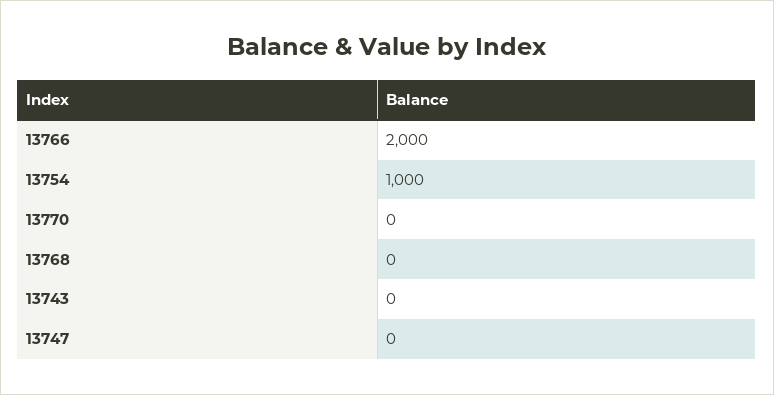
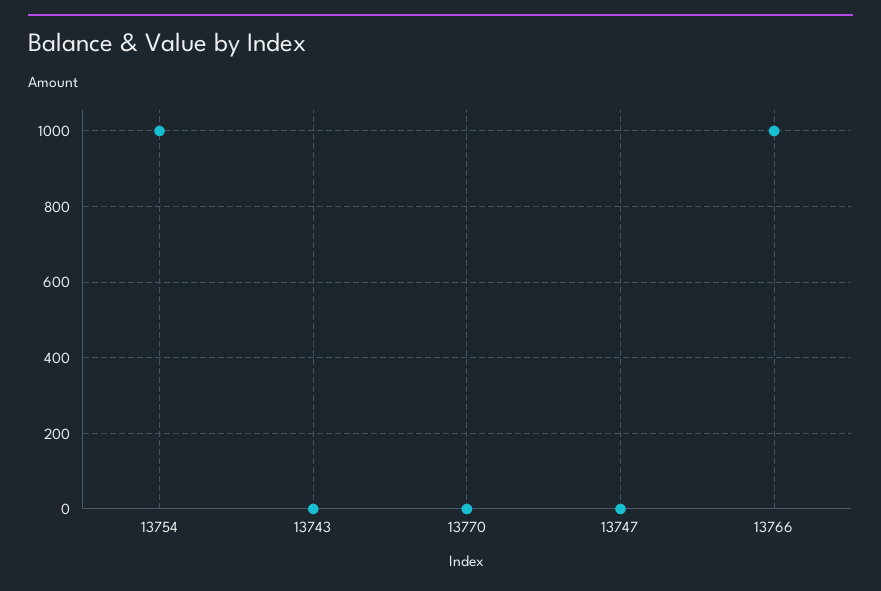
13766: 2000 -> 1000
13768: 0 -> none

